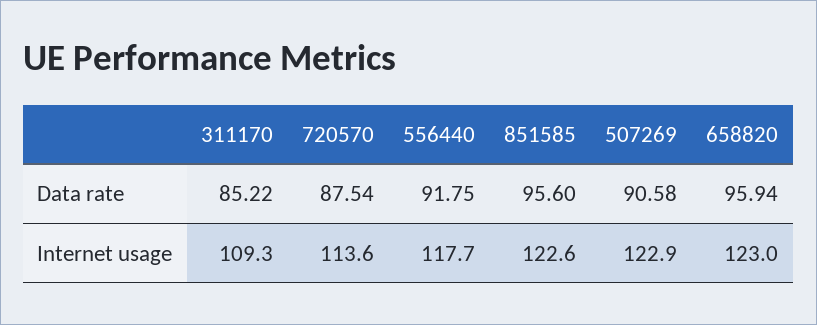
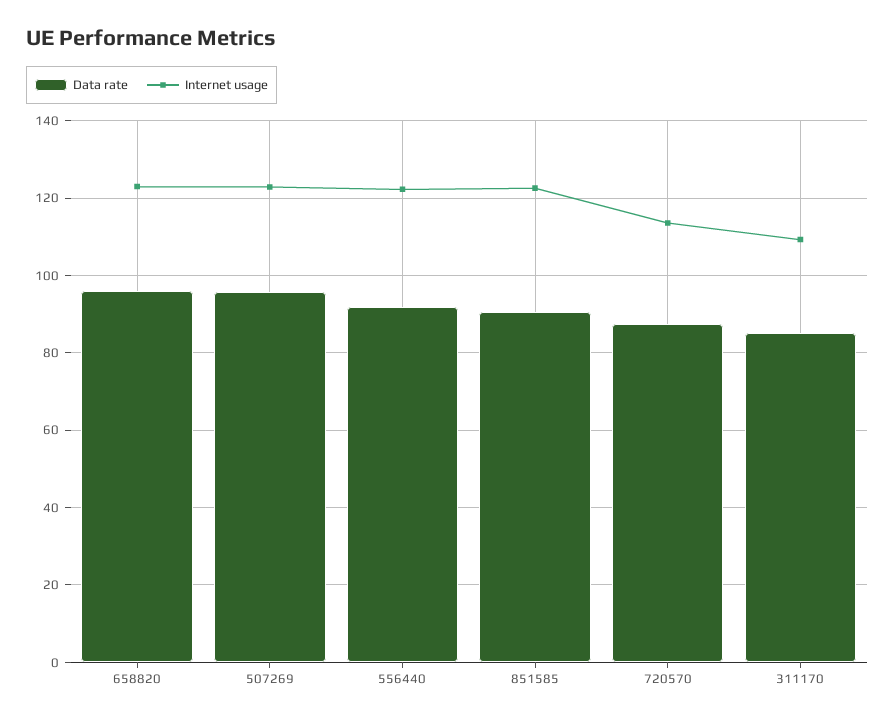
Data rate, 851585: 95.6 -> 90
Data rate, 507269: 90.58 -> 96
Internet usage, 556440: 117.7 -> 122

